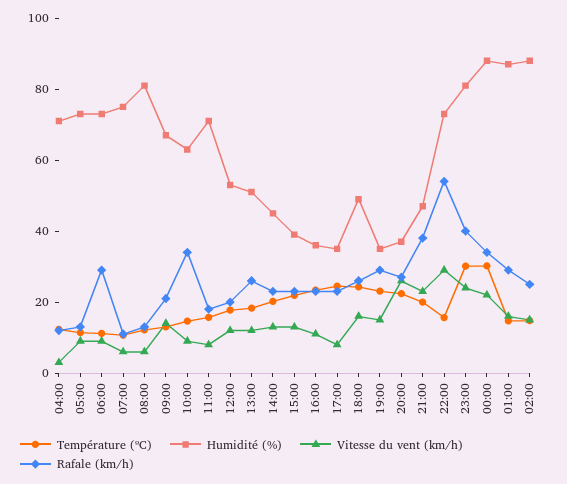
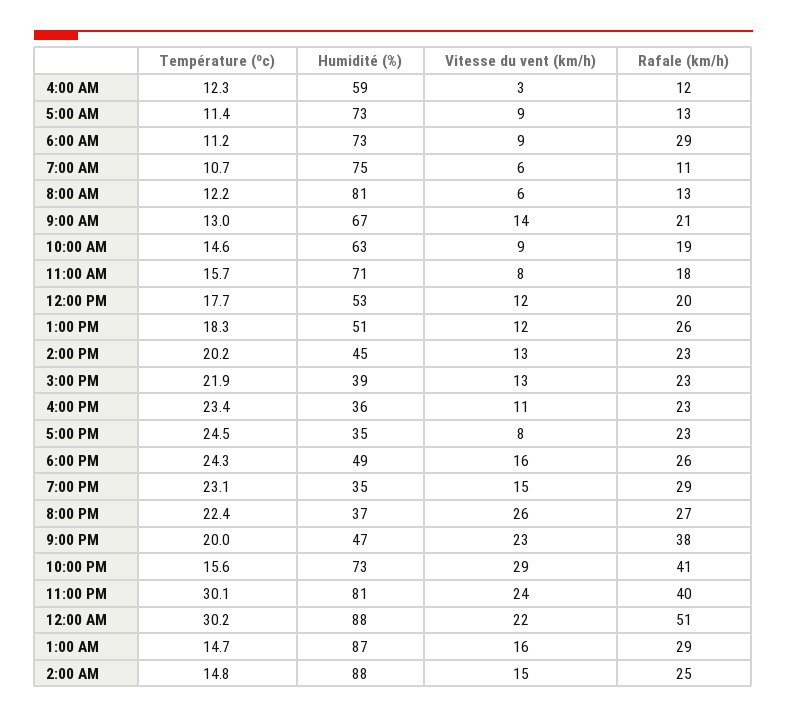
Humidité (%), 04:00: 70 -> 59
Rafale (km/h), 10:00: 35 -> 19
Rafale (km/h), 22:00: 55 -> 41
Rafale (km/h), 00:00: 35 -> 51

